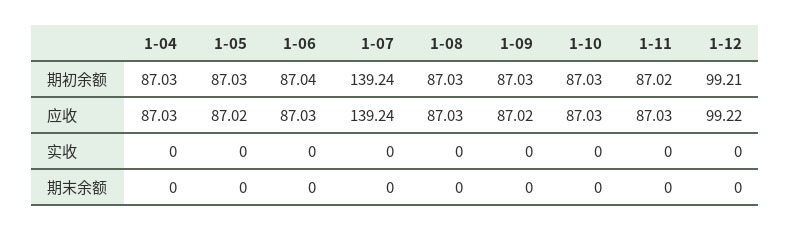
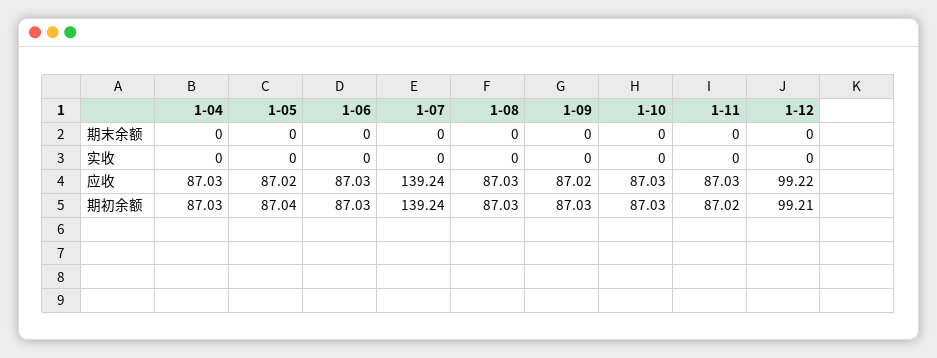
1-05, 期初余额: 87.03 -> 87.04
1-06, 期初余额: 87.04 -> 87.03

